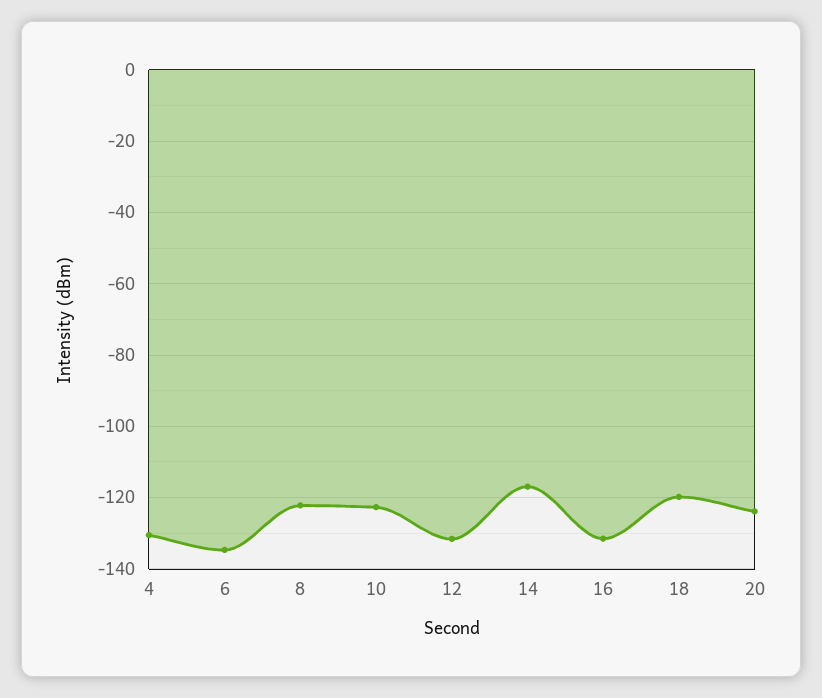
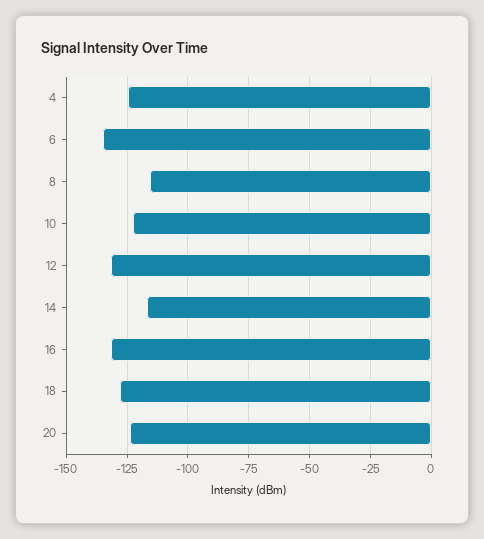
4: -130 -> -125
8: -122 -> -115
18: -120 -> -127.5

